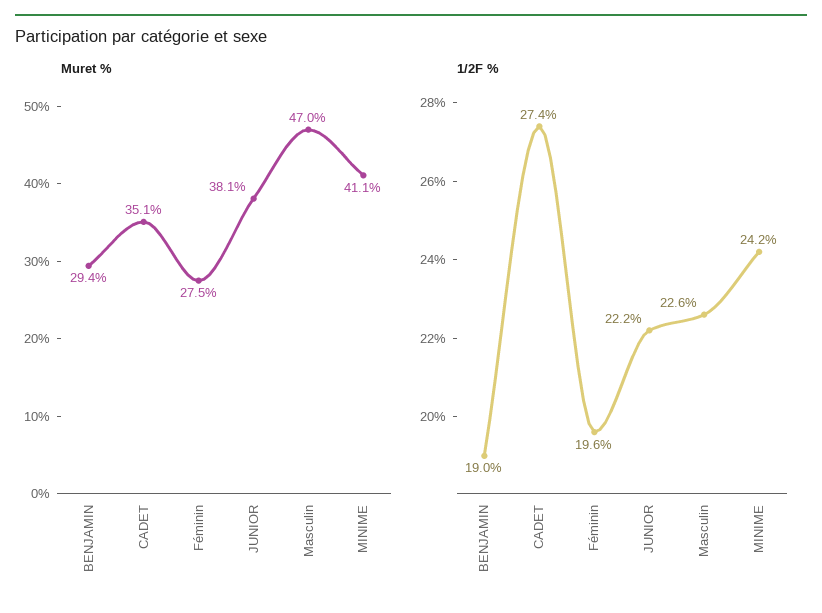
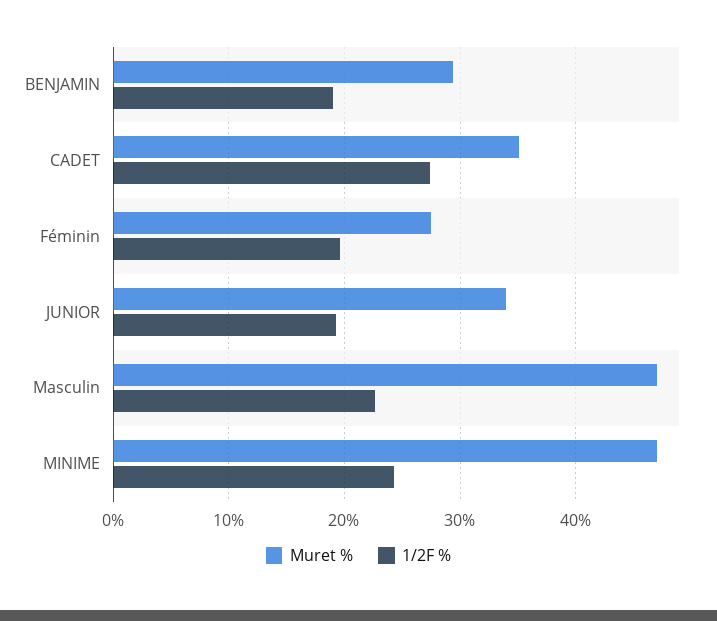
Muret %, JUNIOR: 38.1 -> 34
Muret %, MINIME: 41.1 -> 47
1/2F %, JUNIOR: 22.2 -> 19

